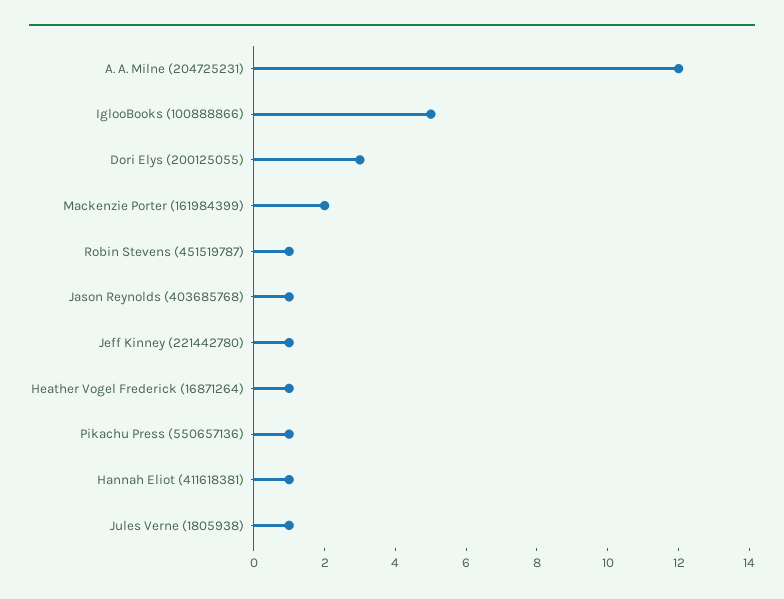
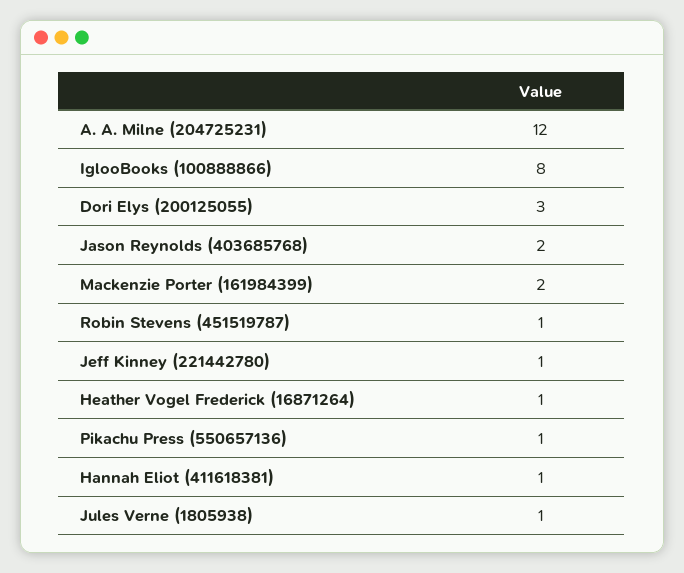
IglooBooks (100888866): 5 -> 8
Jason Reynolds (403685768): 1 -> 2

